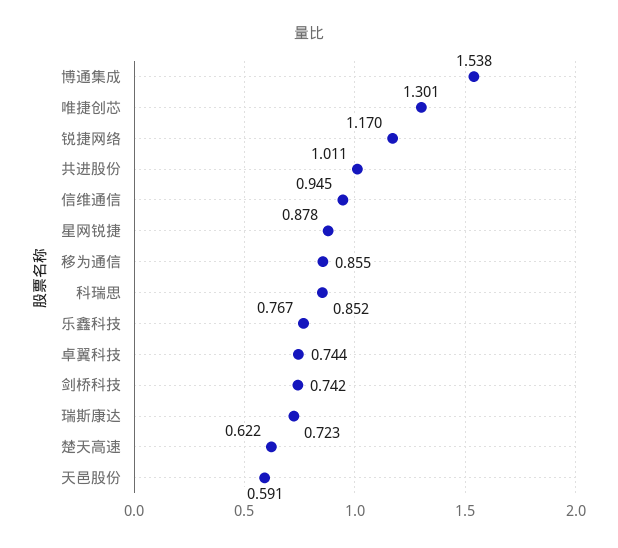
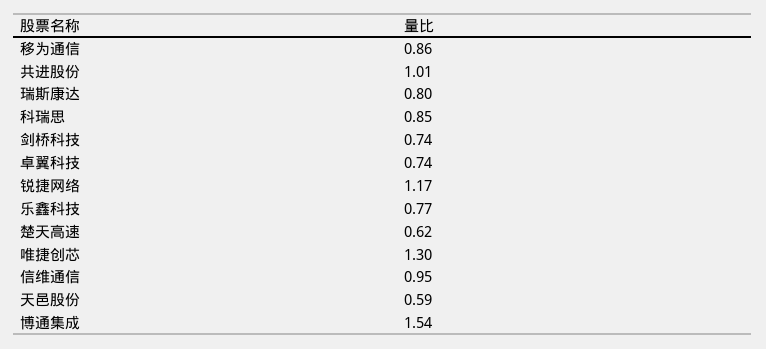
星网锐捷: 0.878 -> none
瑞斯康达: 0.723 -> 0.8

